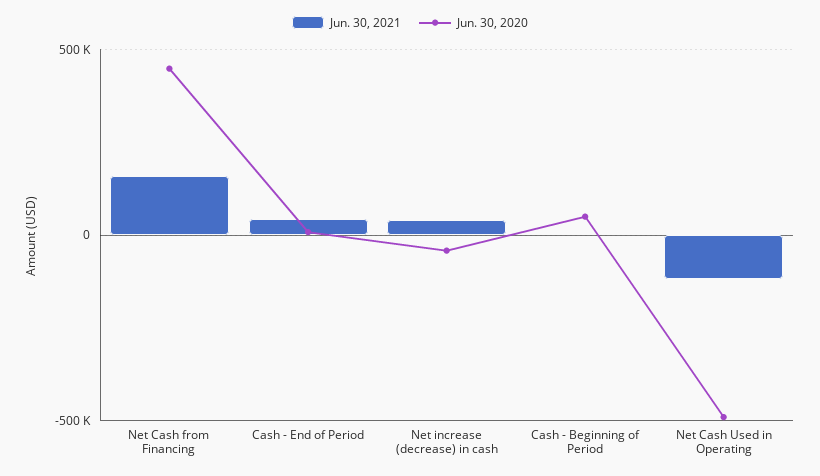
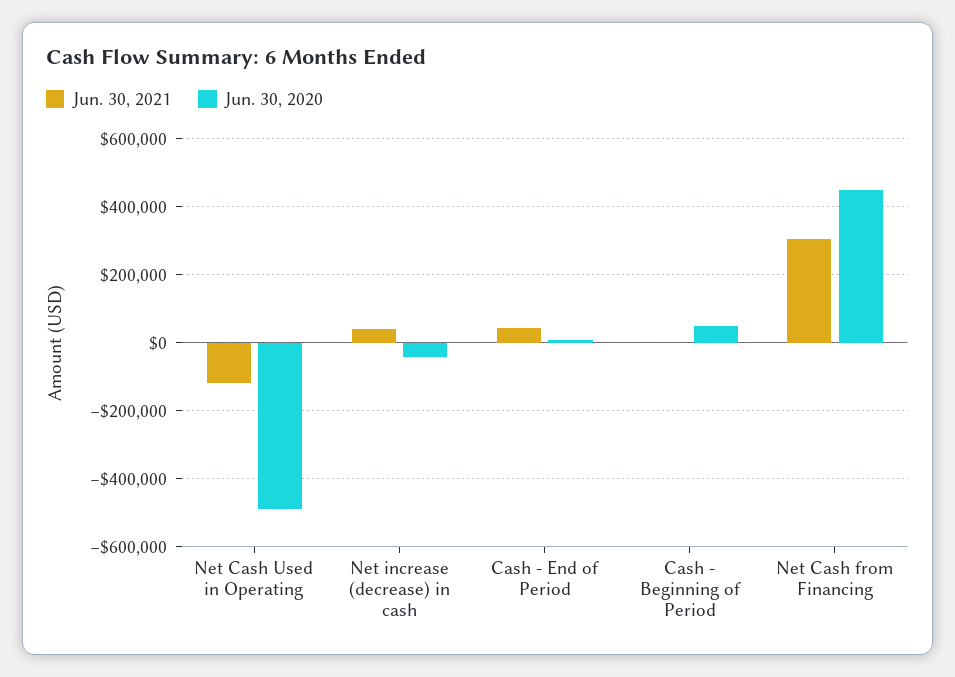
Jun. 30, 2021, Net Cash from Financing: 150000 -> 300000

